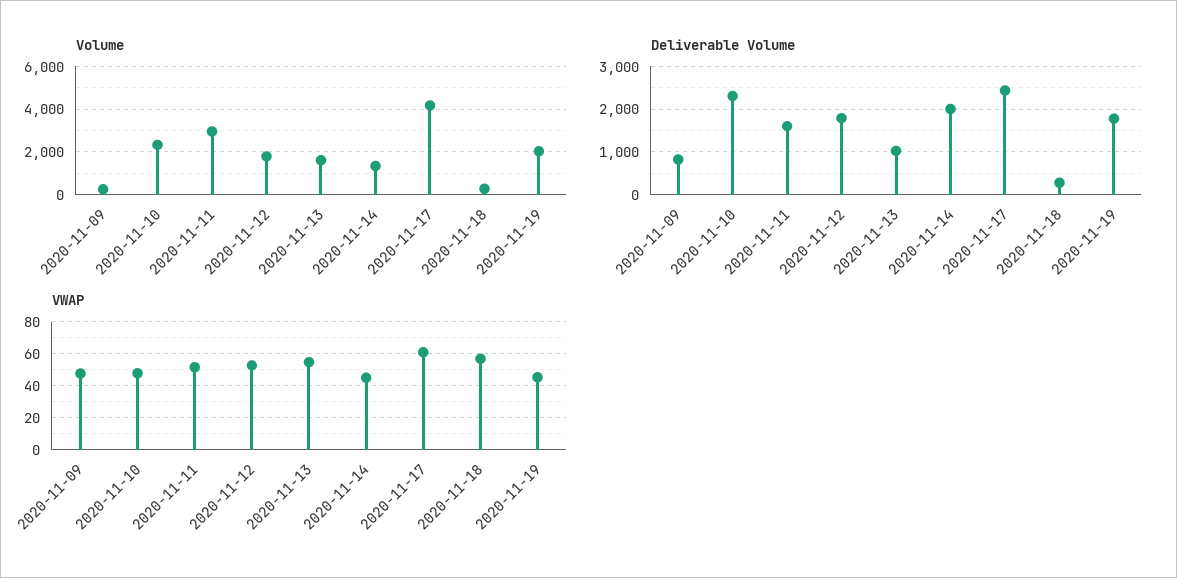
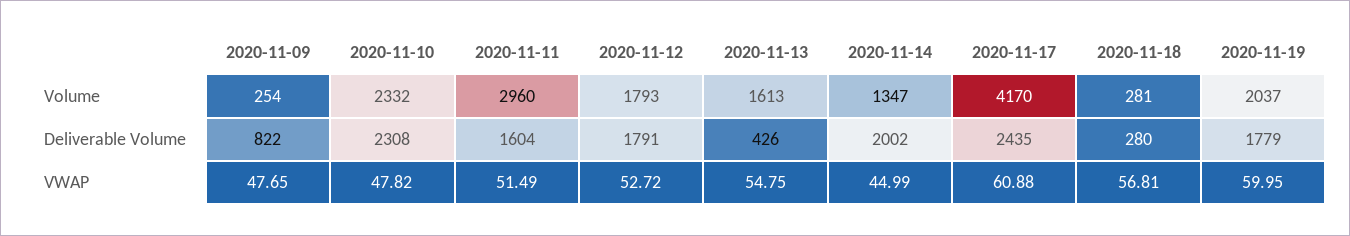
Deliverable Volume, 2020-11-13: 1000 -> 426
VWAP, 2020-11-19: 45 -> 59.95

